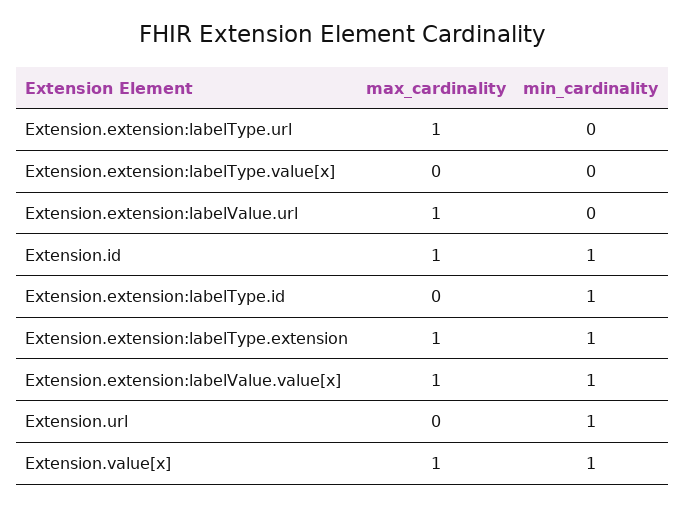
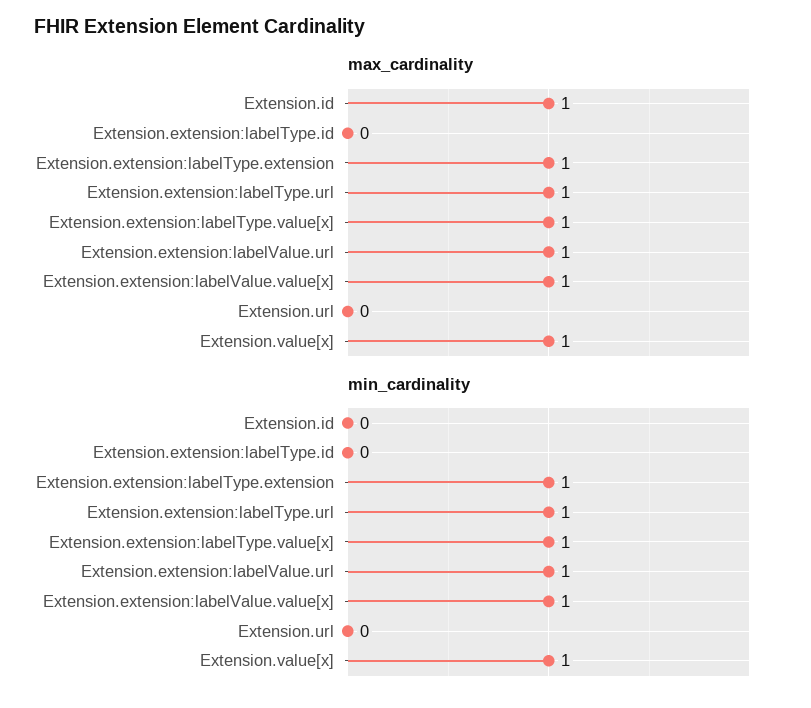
min_cardinality, Extension.extension:labelType.url: 0 -> 1
max_cardinality, Extension.extension:labelType.value[x]: 0 -> 1
min_cardinality, Extension.extension:labelType.value[x]: 0 -> 1
min_cardinality, Extension.extension:labelValue.url: 0 -> 1
min_cardinality, Extension.id: 1 -> 0
min_cardinality, Extension.extension:labelType.id: 1 -> 0
min_cardinality, Extension.url: 1 -> 0

